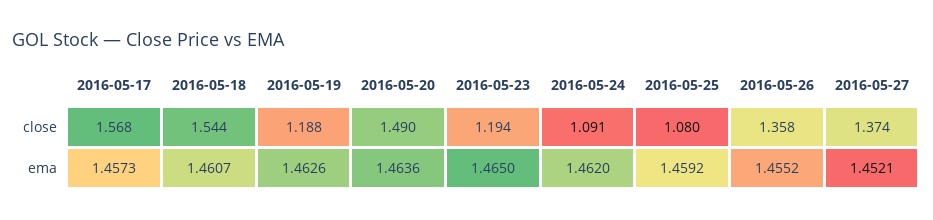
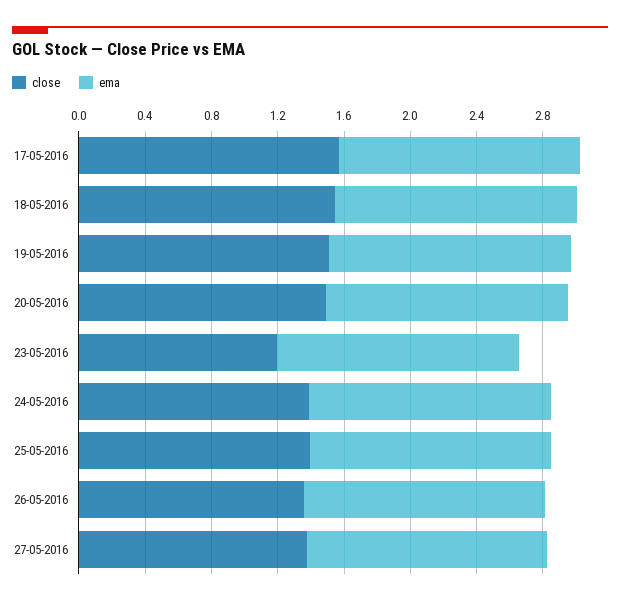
close, 2016-05-19: 1.188 -> 1.5
close, 2016-05-24: 1.091 -> 1.4
close, 2016-05-25: 1.08 -> 1.4

